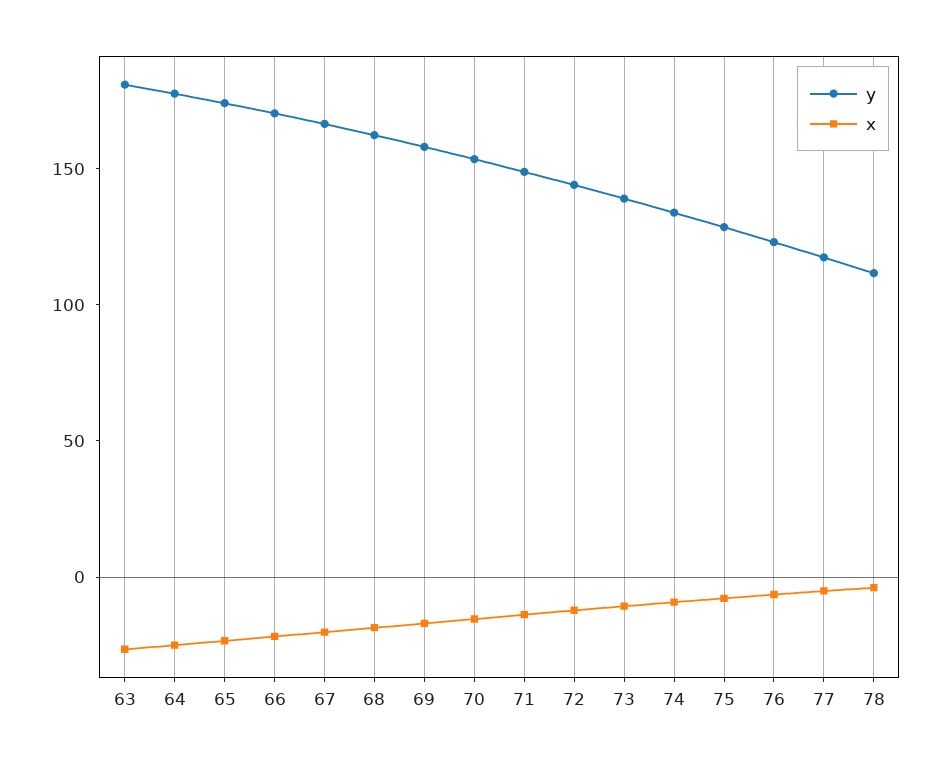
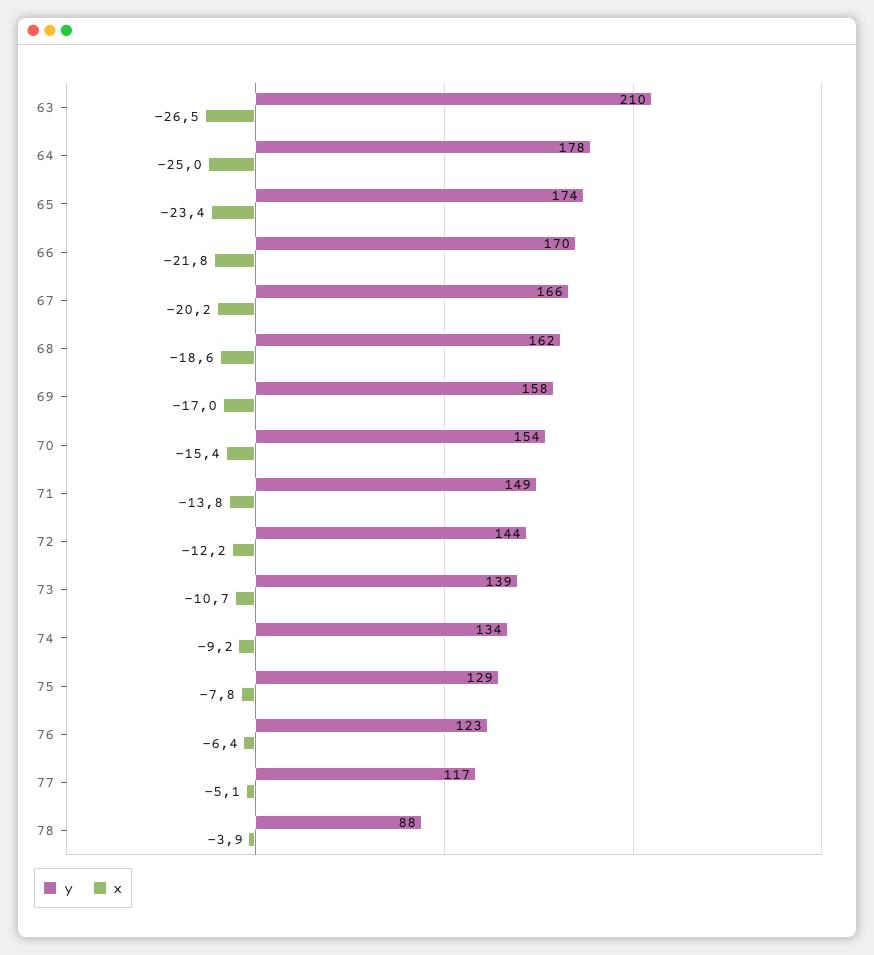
y, 63: 180 -> 210
y, 78: 110 -> 88

